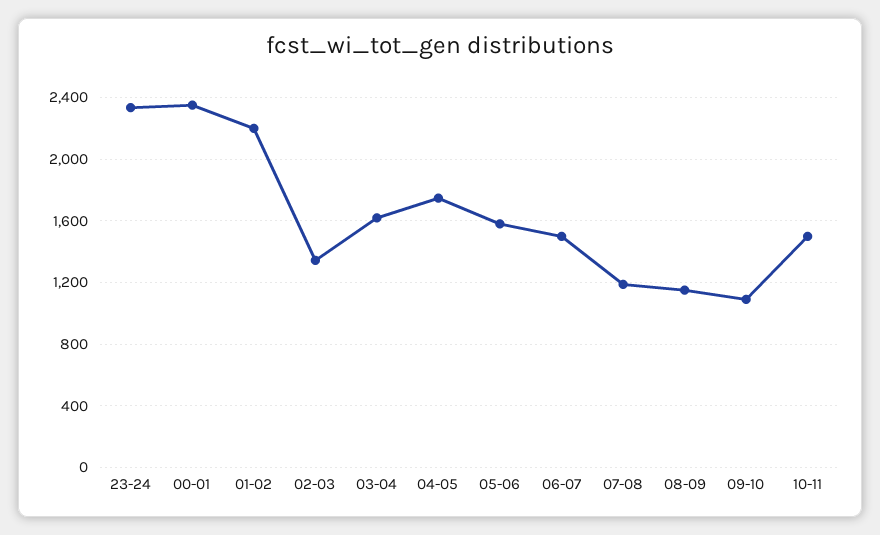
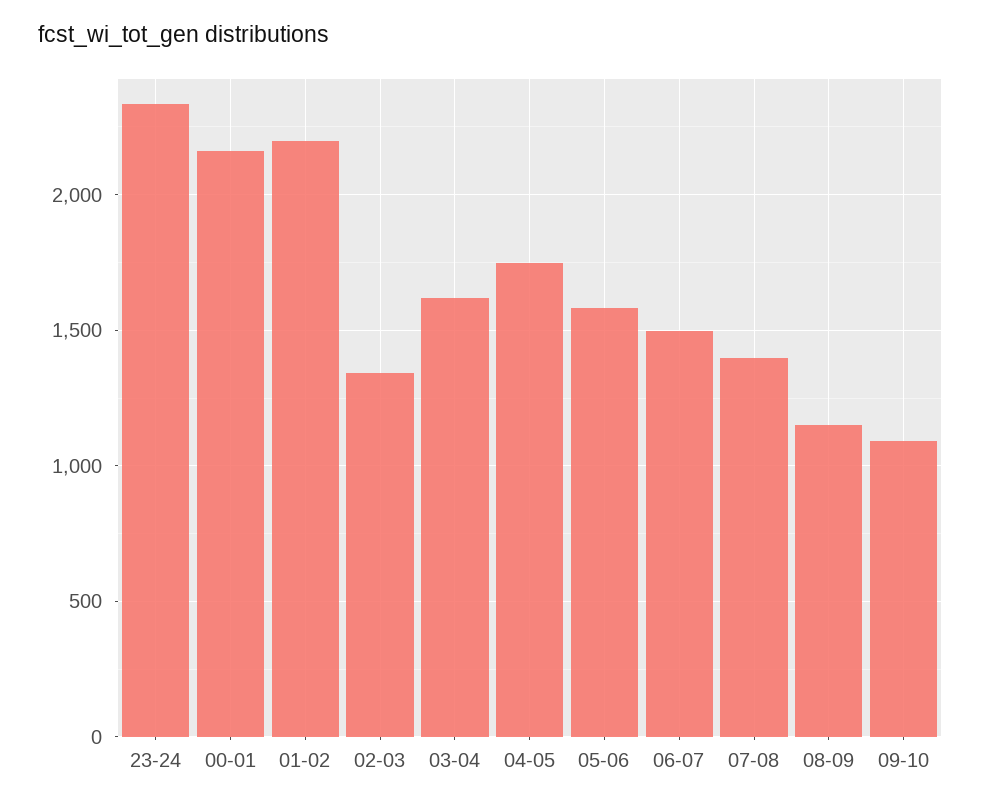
00-01: 2350 -> 2150
07-08: 1200 -> 1400
10-11: 1500 -> none

